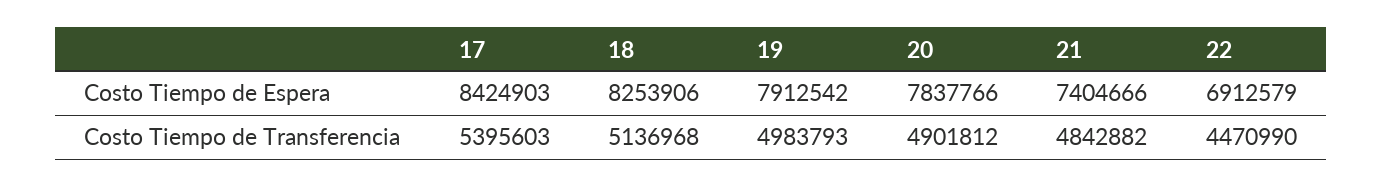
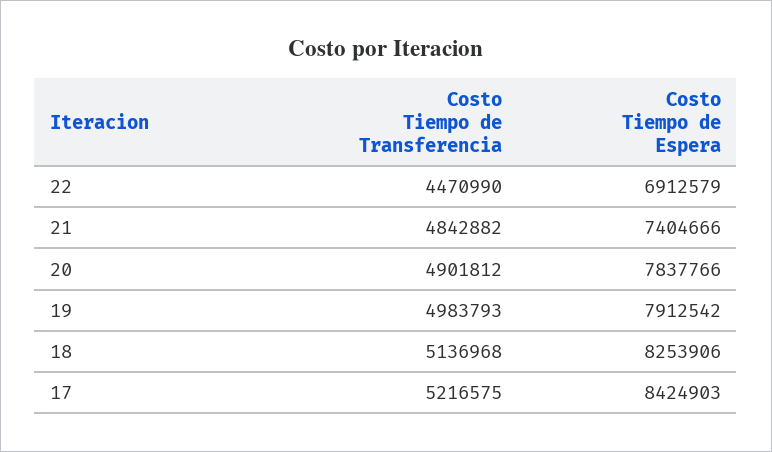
17, Costo Tiempo de Transferencia: 5395603 -> 5216575

